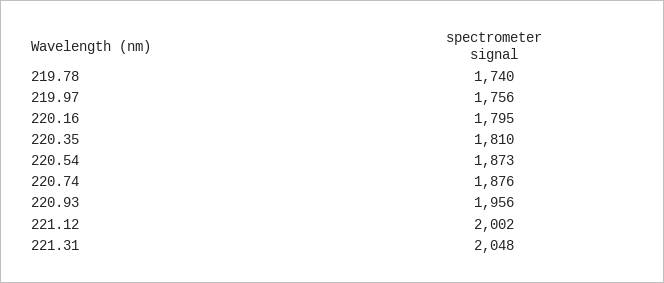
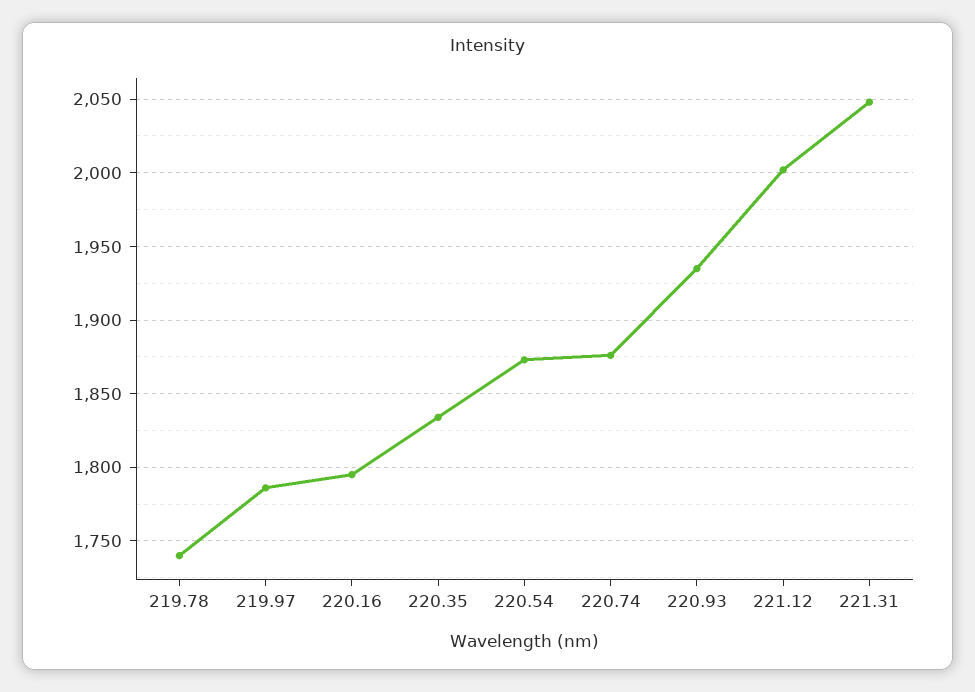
219.97: 1756 -> 1785
220.35: 1810 -> 1835
220.93: 1956 -> 1935

